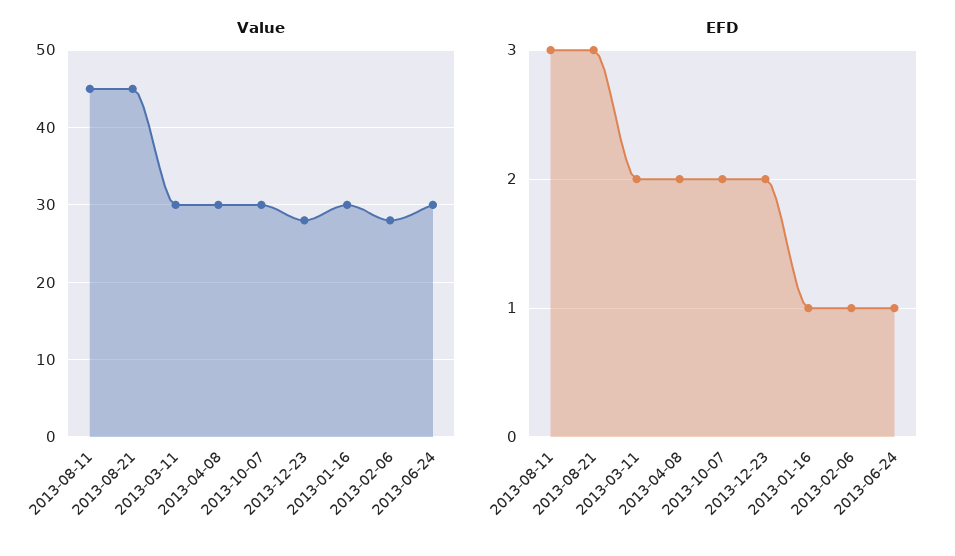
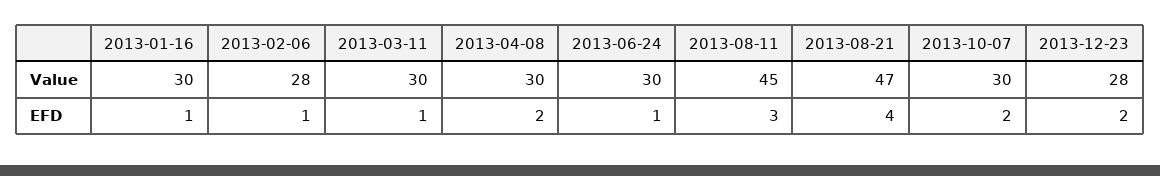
Value, 2013-08-21: 45 -> 47
EFD, 2013-08-21: 3 -> 4
EFD, 2013-03-11: 2 -> 1

